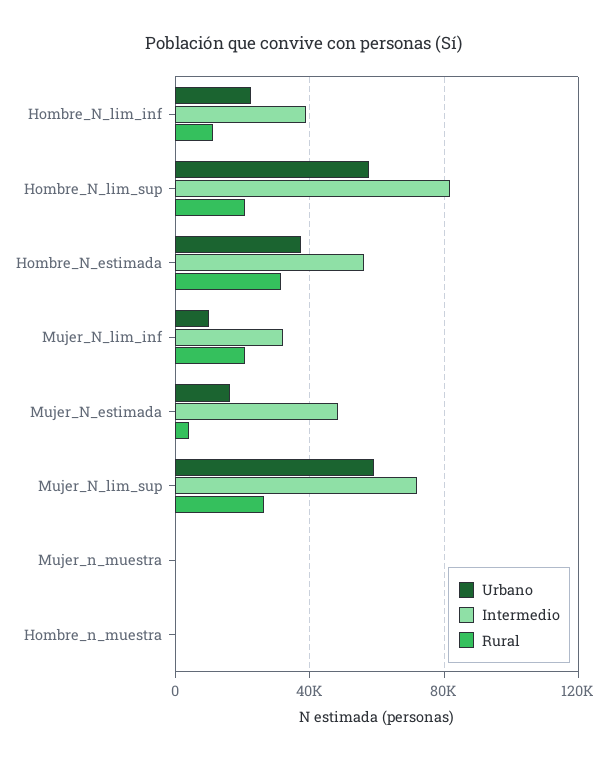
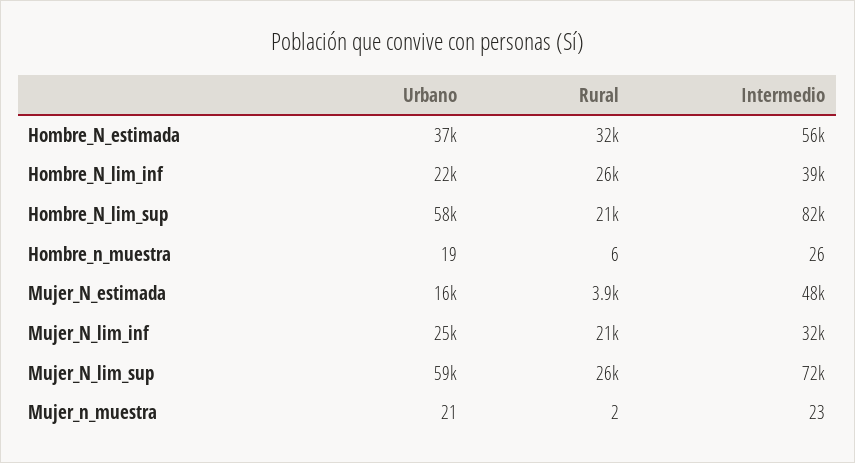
Rural, Hombre_N_lim_inf: 10000 -> 26000
Urbano, Mujer_N_lim_inf: 10000 -> 25000

